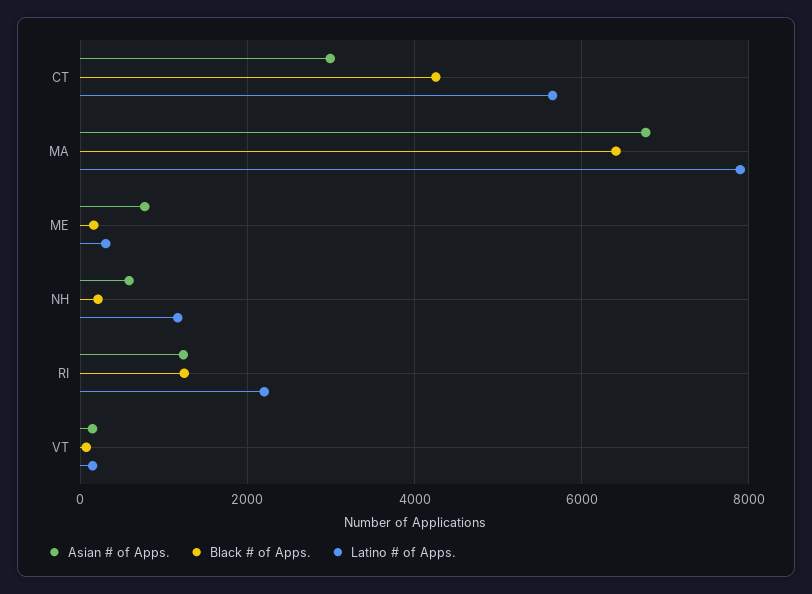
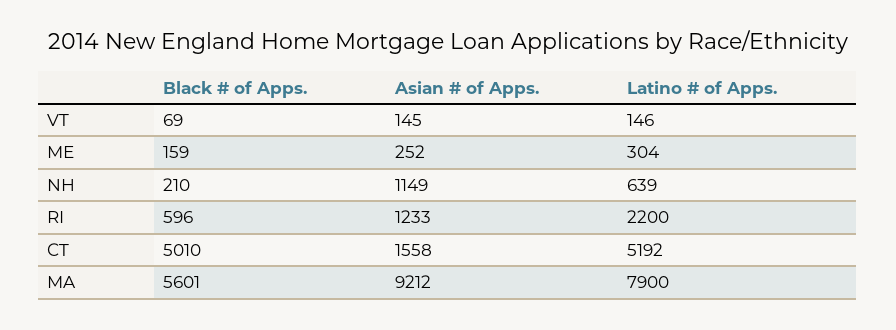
Asian # of Apps., CT: 3000 -> 1558
Black # of Apps., CT: 4200 -> 5010
Latino # of Apps., CT: 5600 -> 5192
Asian # of Apps., MA: 6800 -> 9212
Black # of Apps., MA: 6400 -> 5601
Asian # of Apps., ME: 800 -> 252
Asian # of Apps., NH: 600 -> 1149
Latino # of Apps., NH: 1200 -> 639
Black # of Apps., RI: 1200 -> 596

